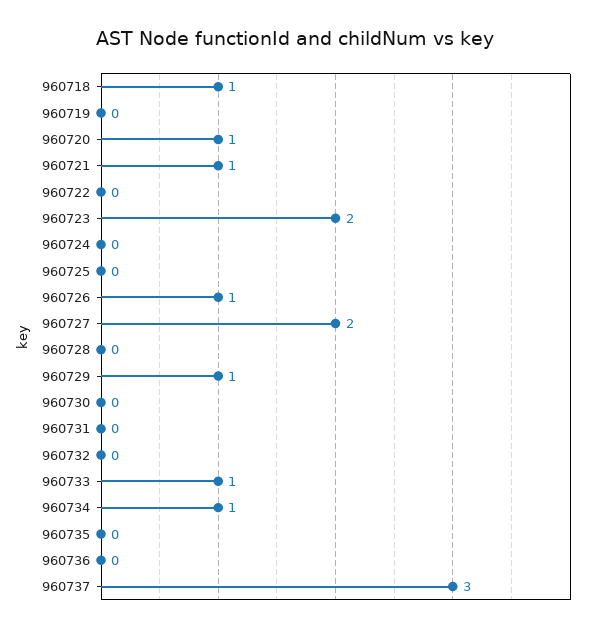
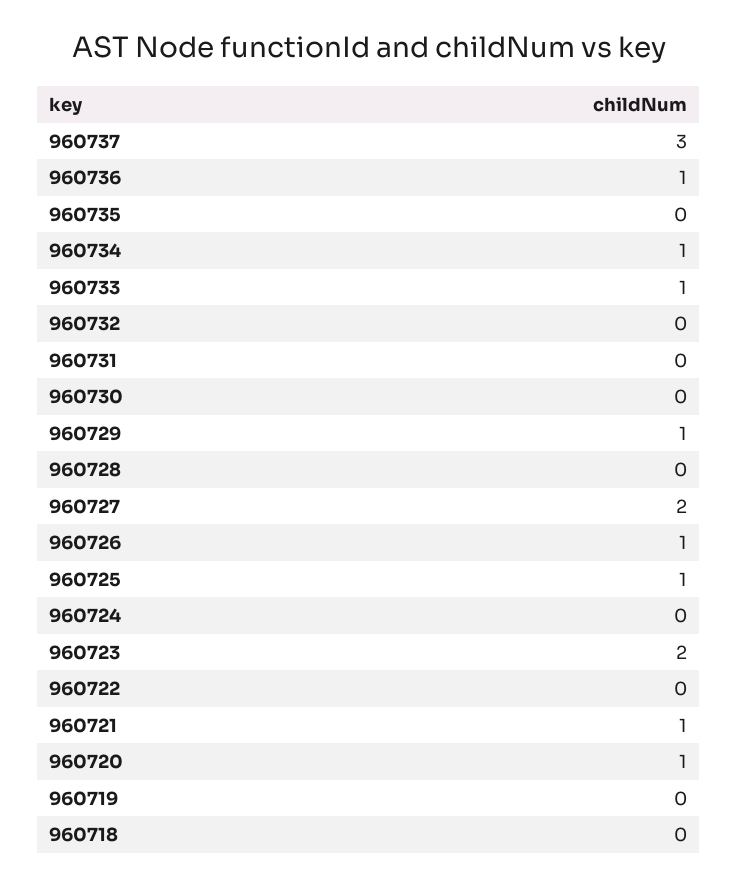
960718: 1 -> 0
960725: 0 -> 1
960736: 0 -> 1

